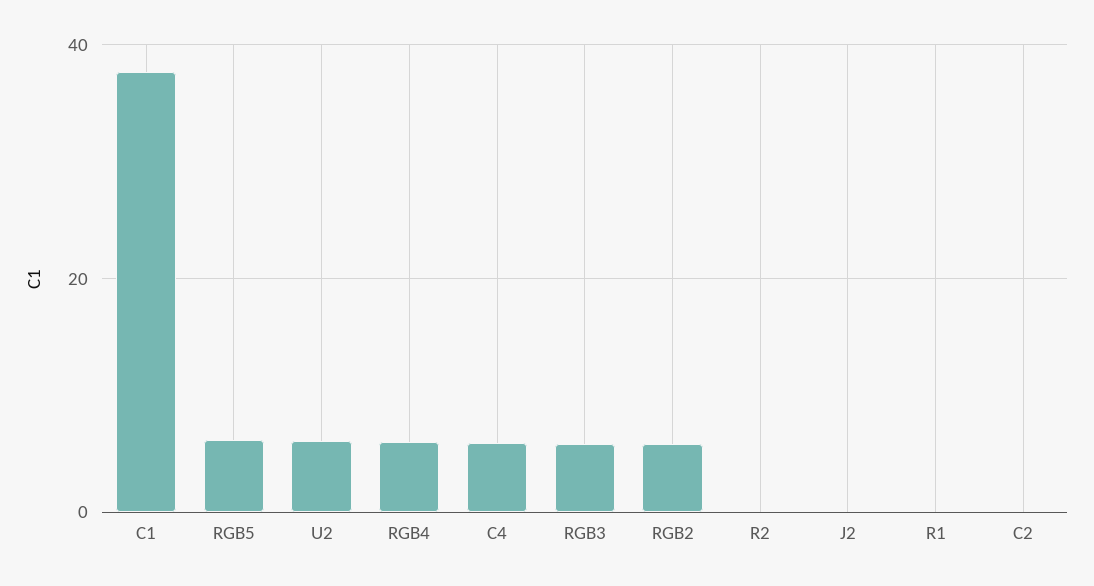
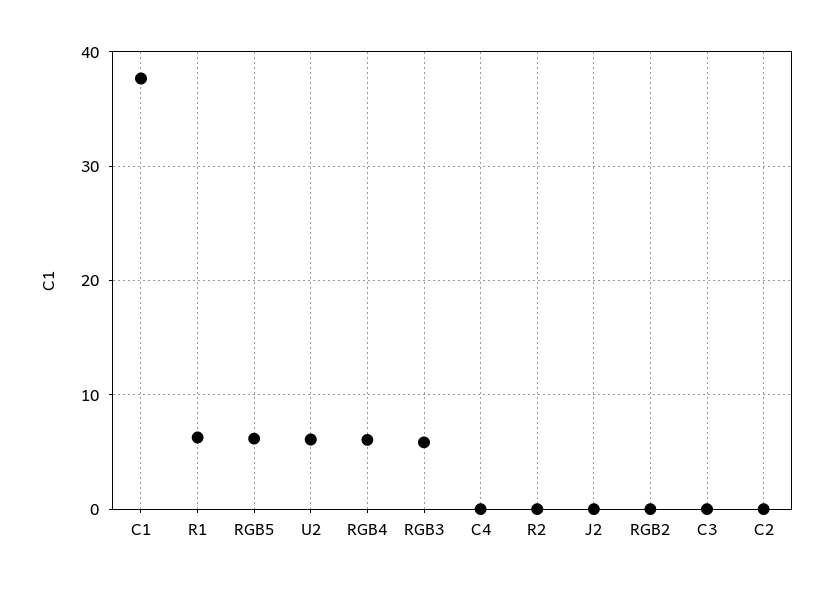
C4: 6 -> 0
RGB2: 6 -> 0
R1: 0 -> 6
C3: none -> 0

